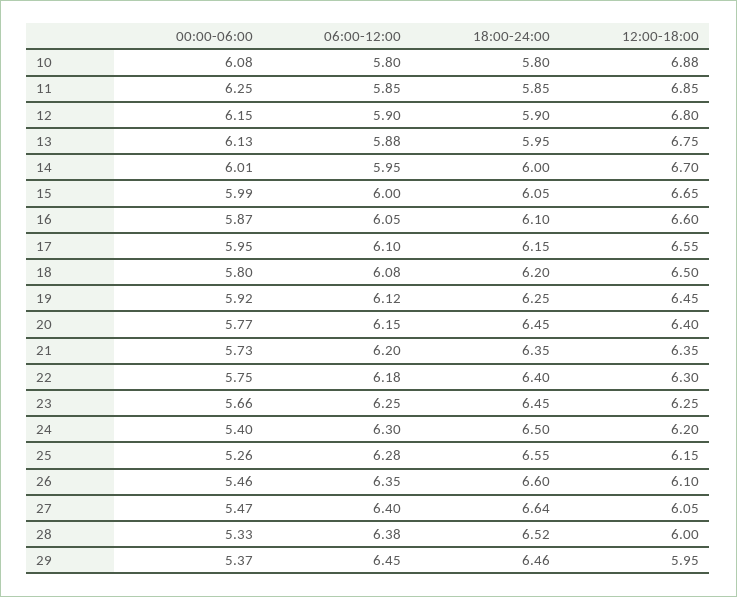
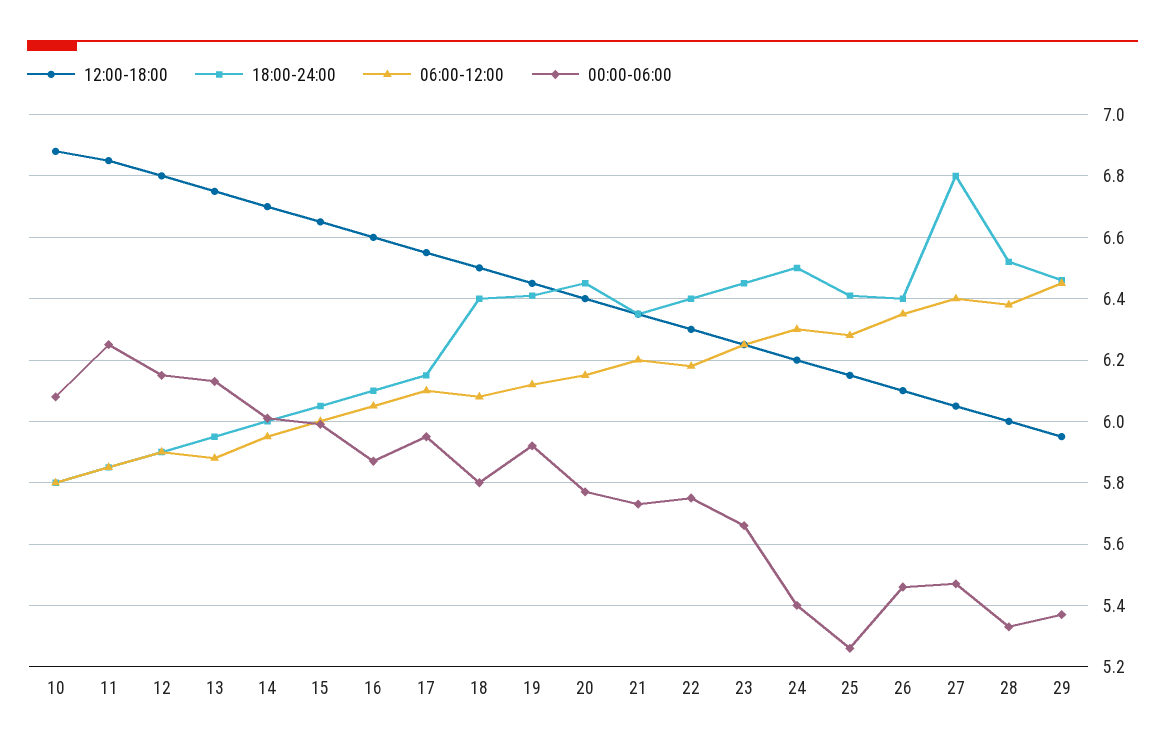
18:00-24:00, 18: 6.2 -> 6.4
18:00-24:00, 19: 6.25 -> 6.4
18:00-24:00, 25: 6.55 -> 6.4
18:00-24:00, 26: 6.6 -> 6.4
18:00-24:00, 27: 6.64 -> 6.8

